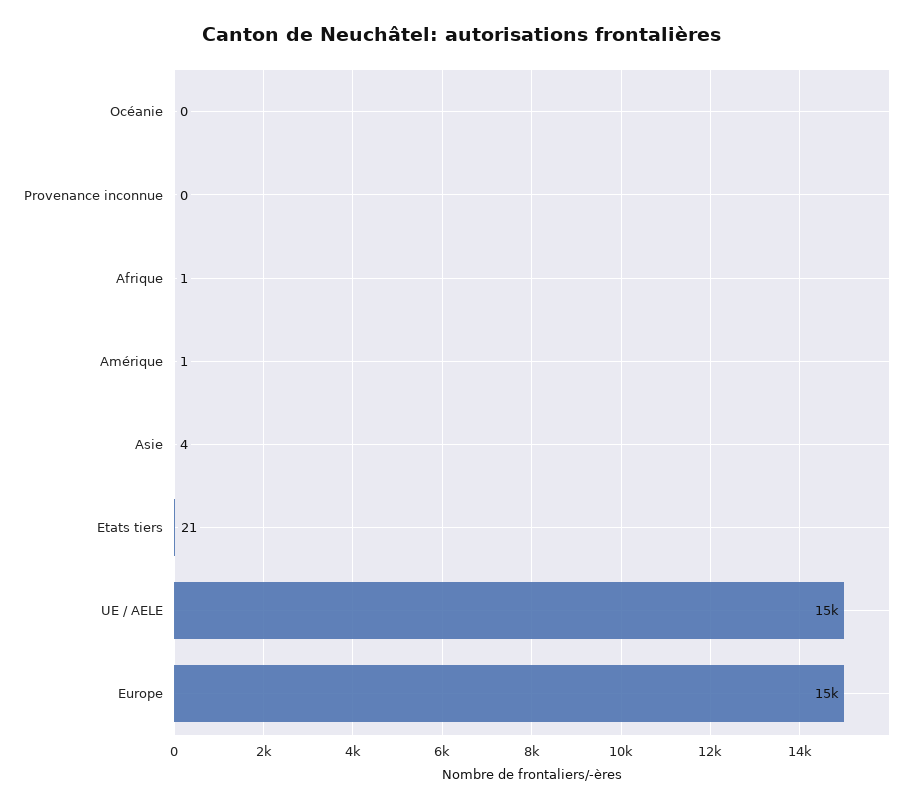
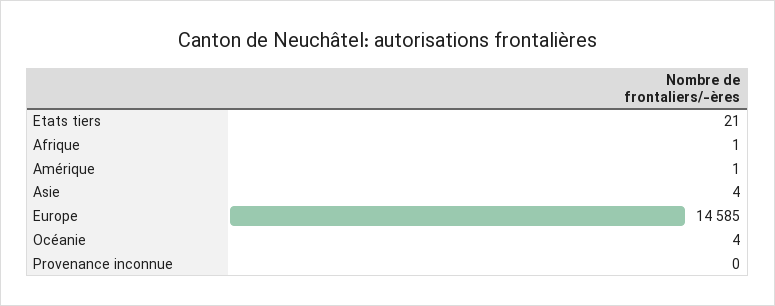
Océanie: 0 -> 4
UE / AELE: 15000 -> none

